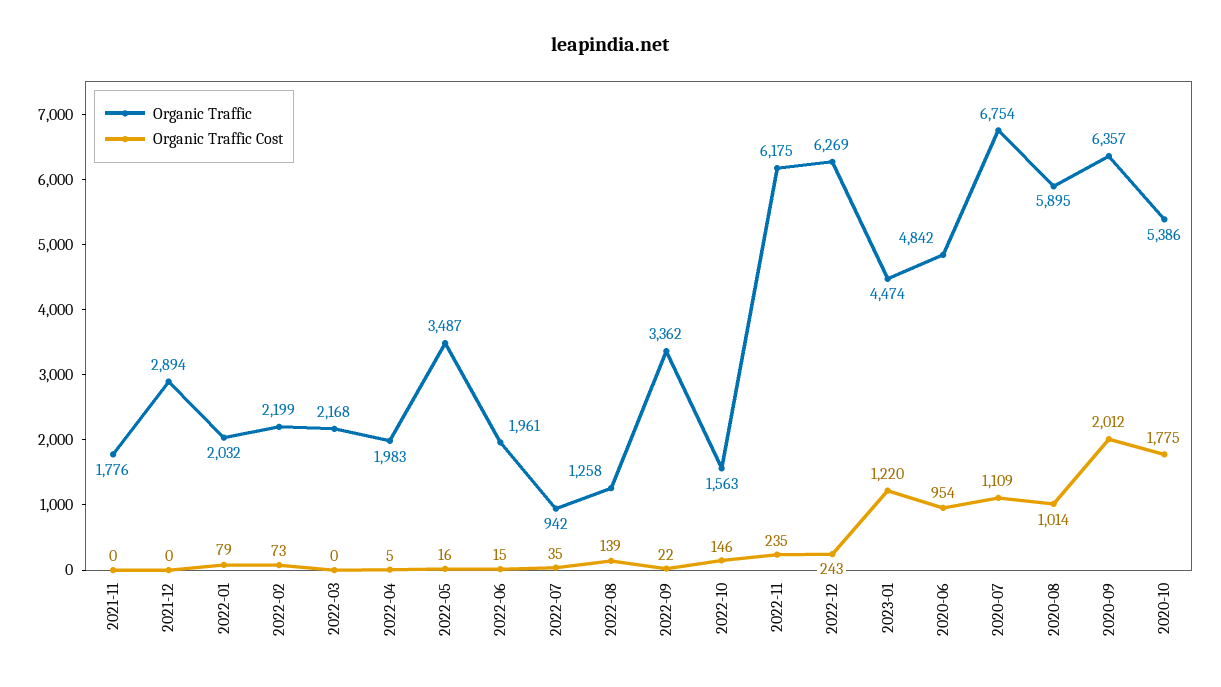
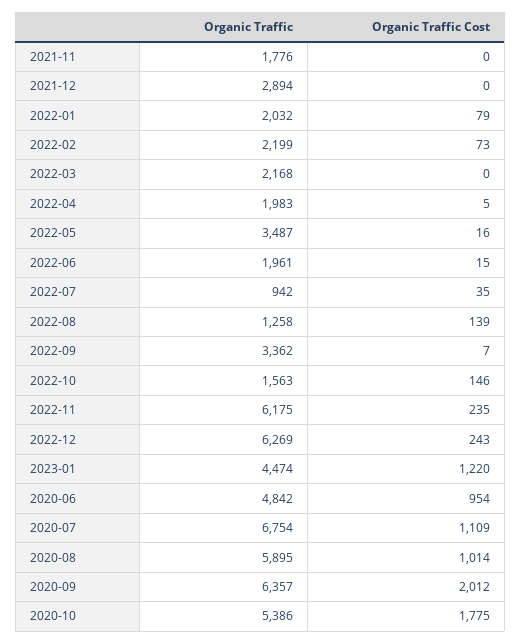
Organic Traffic Cost, 2022-09: 22 -> 7

